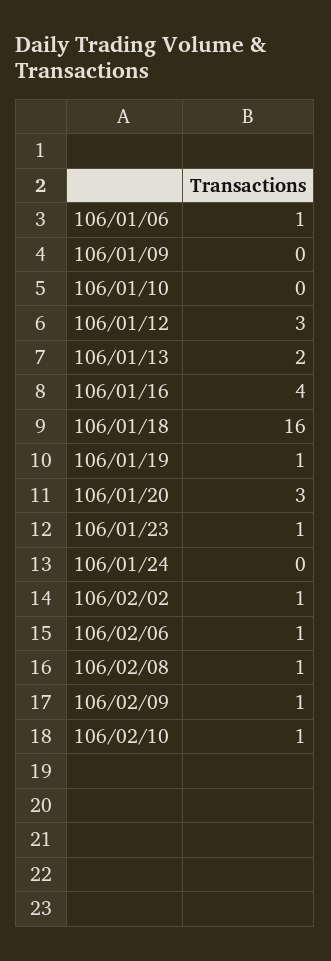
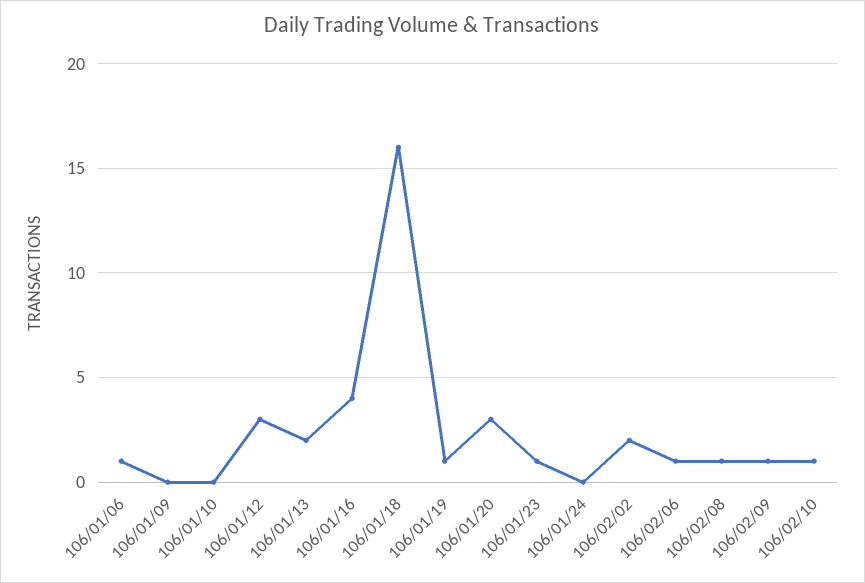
106/02/02: 1 -> 2

